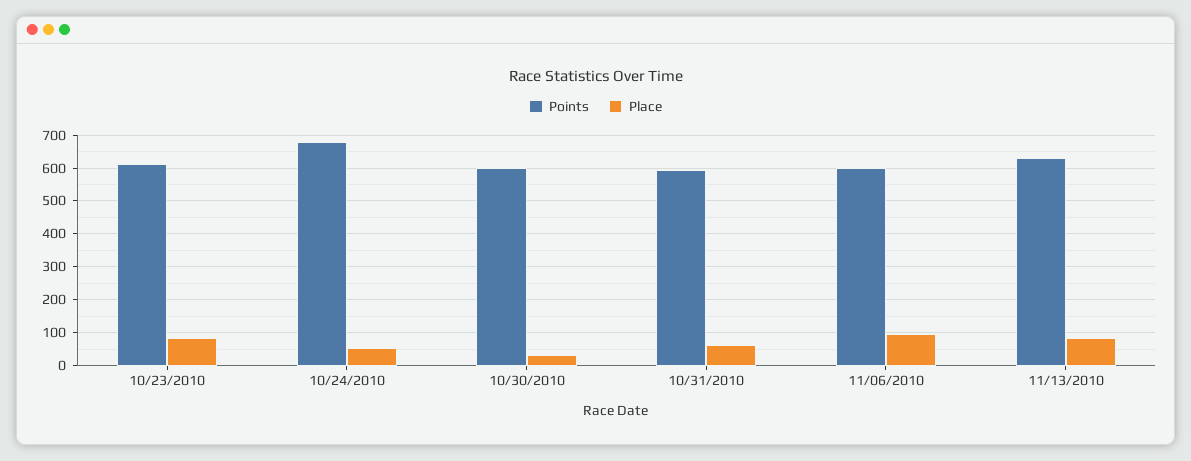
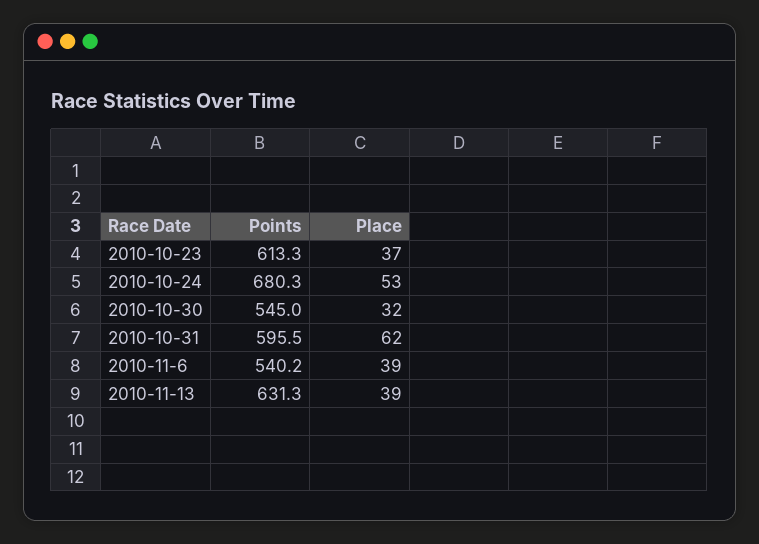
Place, 10/23/2010: 80 -> 37
Points, 10/30/2010: 600 -> 545
Points, 11/06/2010: 600 -> 540.2
Place, 11/06/2010: 100 -> 39
Place, 11/13/2010: 80 -> 39

